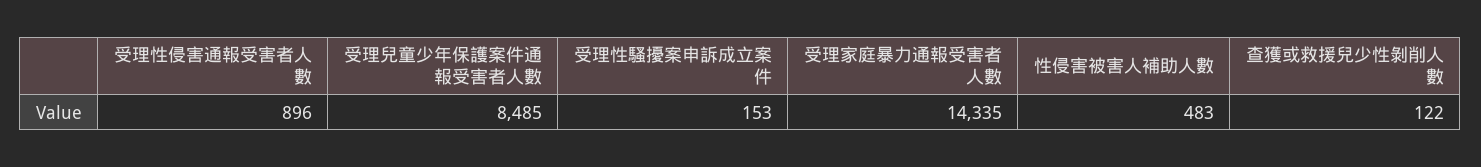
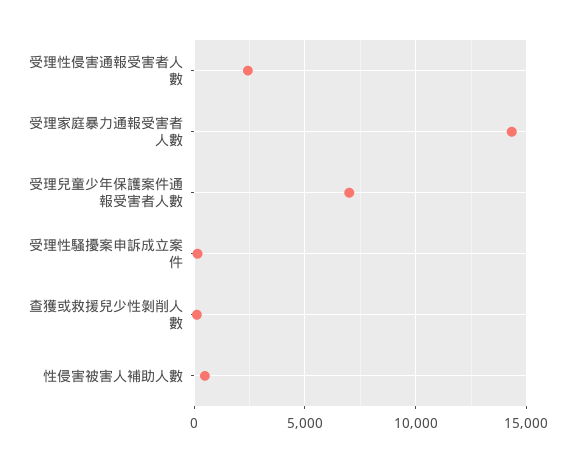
受理性侵害通報受害者人數: 896 -> 2500
受理兒童少年保護案件通報受害者人數: 8485 -> 7000

